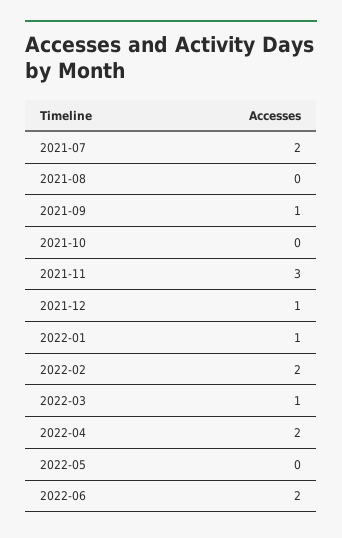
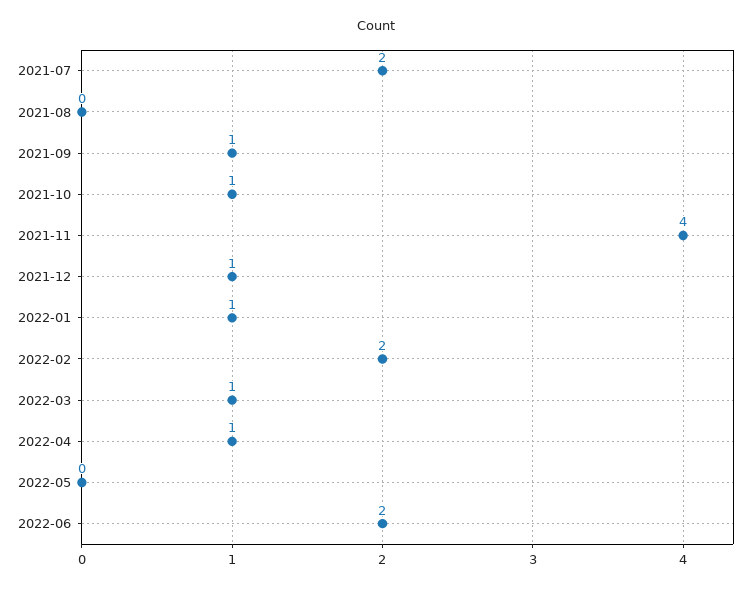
2021-10: 0 -> 1
2021-11: 3 -> 4
2022-04: 2 -> 1

